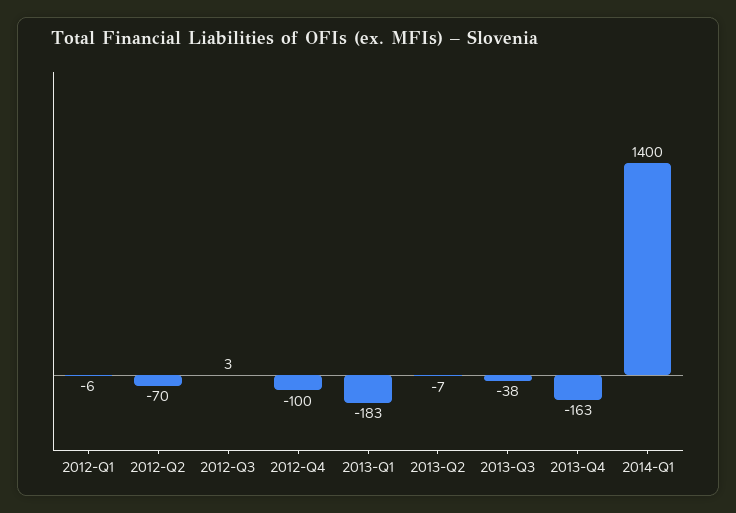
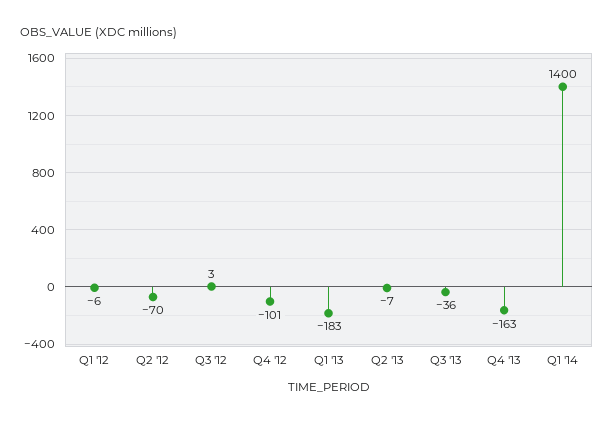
2012-Q4: -100 -> -101
2013-Q3: -38 -> -36

